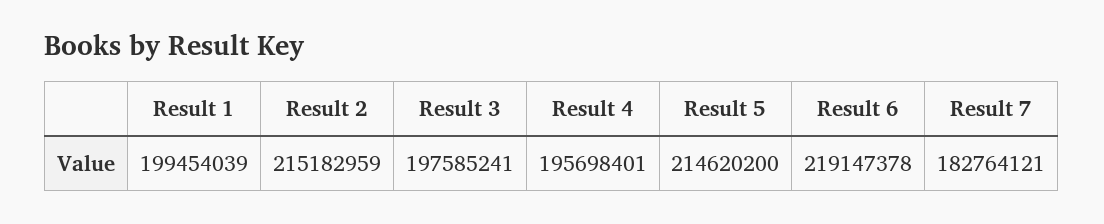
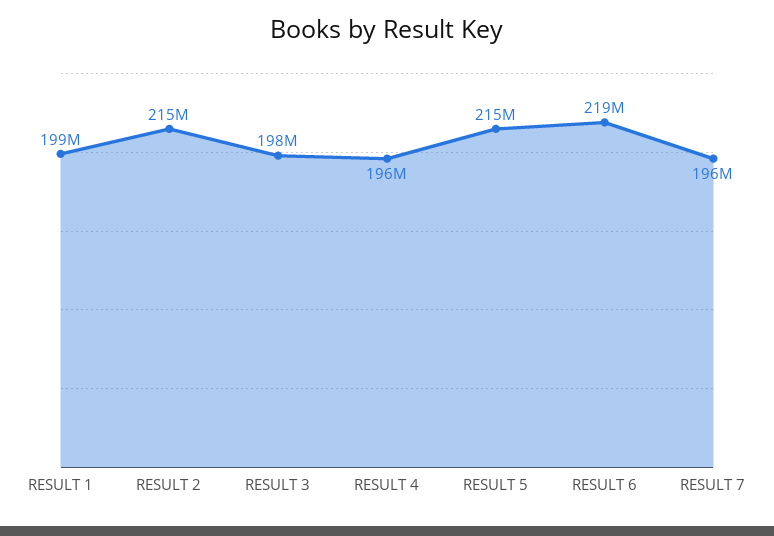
Result 7: 182764121 -> 196000000

